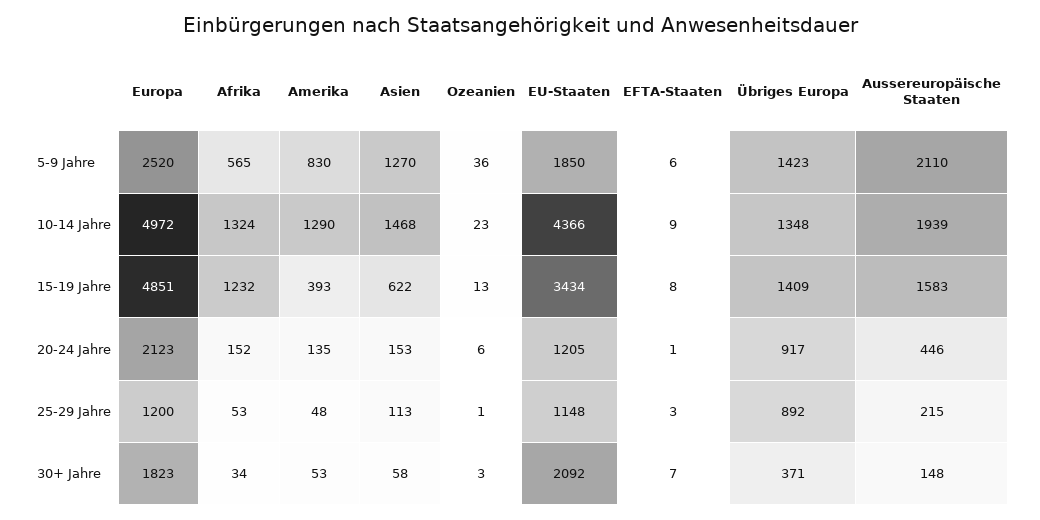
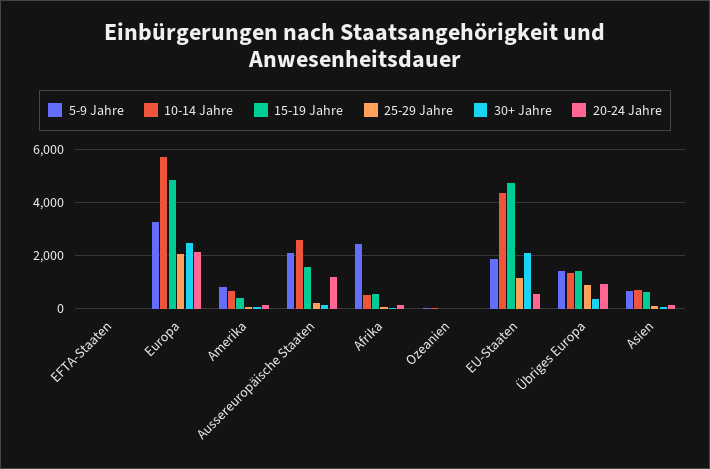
5-9 Jahre, Europa: 2520 -> 3250
5-9 Jahre, Afrika: 565 -> 2500
5-9 Jahre, Asien: 1270 -> 750
10-14 Jahre, Europa: 4972 -> 5750
10-14 Jahre, Afrika: 1324 -> 500
10-14 Jahre, Amerika: 1290 -> 750
10-14 Jahre, Asien: 1468 -> 750
10-14 Jahre, Aussereuropäische Staaten: 1939 -> 2500
15-19 Jahre, Afrika: 1232 -> 500
15-19 Jahre, EU-Staaten: 3434 -> 4750
20-24 Jahre, EU-Staaten: 1205 -> 500
20-24 Jahre, Aussereuropäische Staaten: 446 -> 1250
25-29 Jahre, Europa: 1200 -> 2000
30+ Jahre, Europa: 1823 -> 2500

